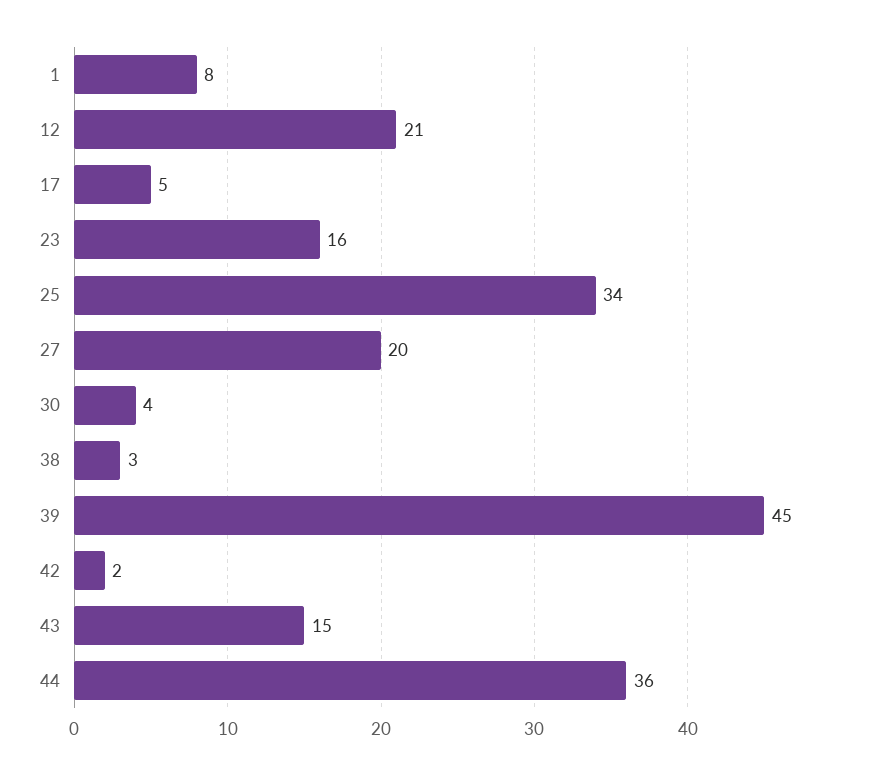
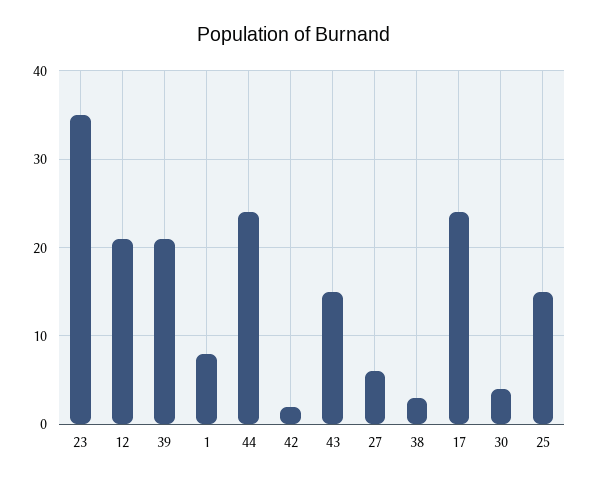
17: 5 -> 24
23: 16 -> 35
25: 34 -> 15
27: 20 -> 6
39: 45 -> 21
44: 36 -> 24

